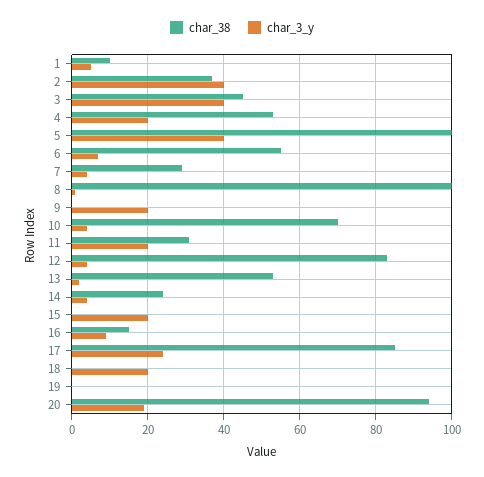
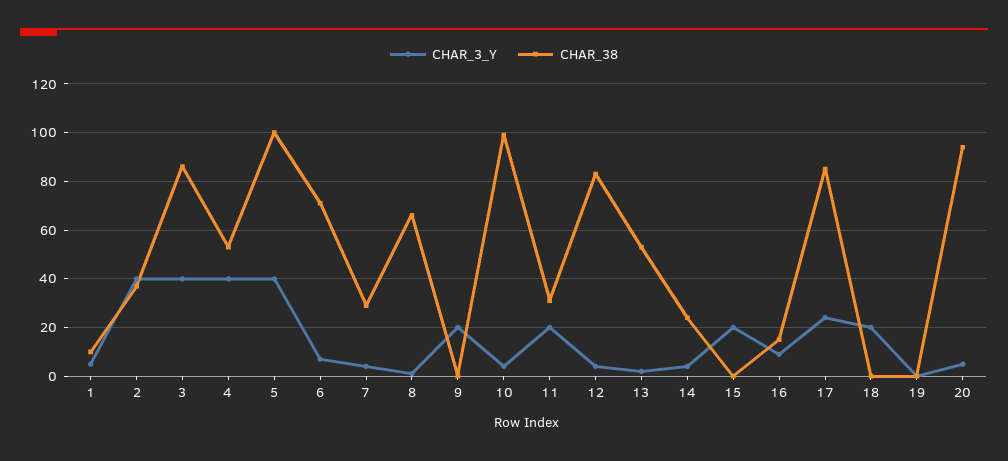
char_38, 3: 45 -> 85
char_3_y, 4: 20 -> 40
char_38, 6: 55 -> 70
char_38, 8: 100 -> 65
char_38, 10: 70 -> 100
char_3_y, 20: 20 -> 5

